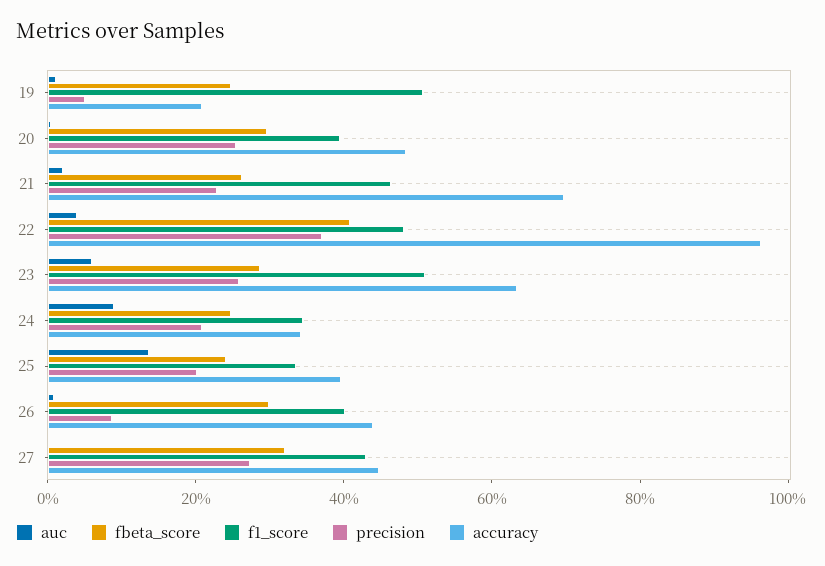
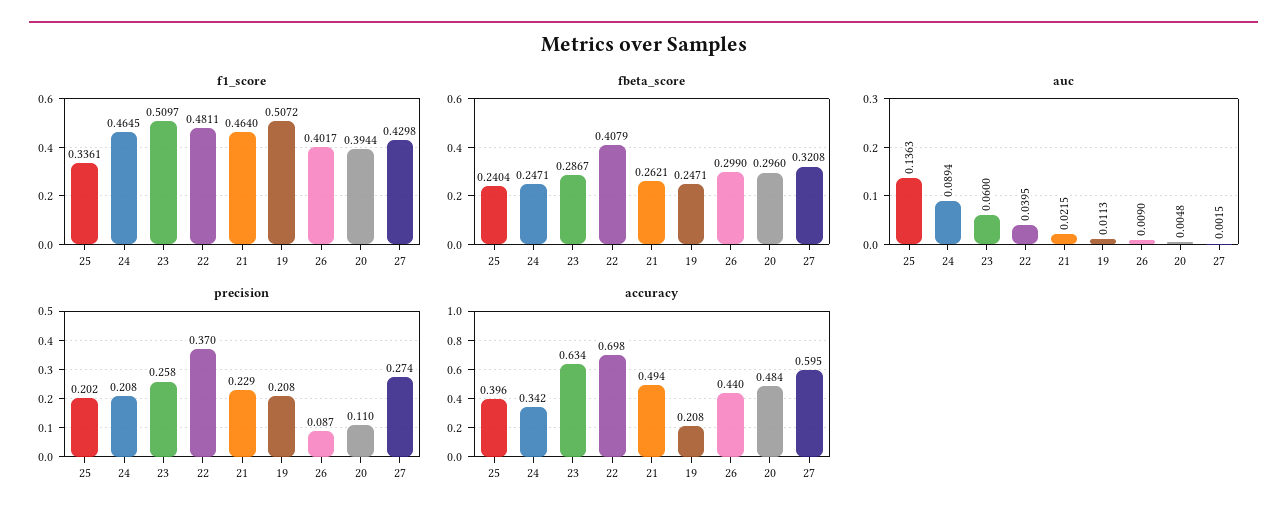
precision, 19: 0.05 -> 0.208
precision, 20: 0.25 -> 0.11
accuracy, 21: 0.7 -> 0.494
accuracy, 22: 0.95 -> 0.698
f1_score, 24: 0.35 -> 0.4645
accuracy, 27: 0.45 -> 0.595

